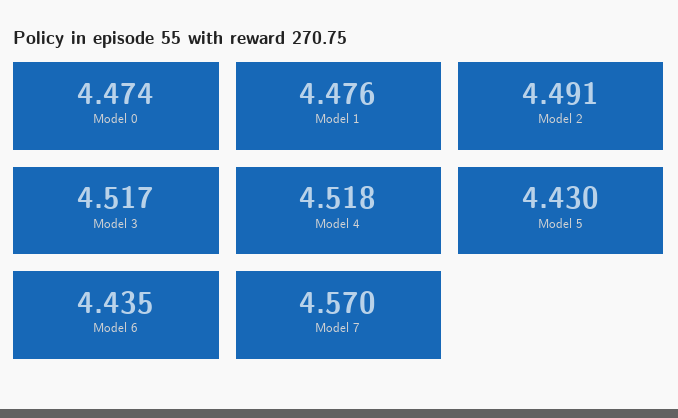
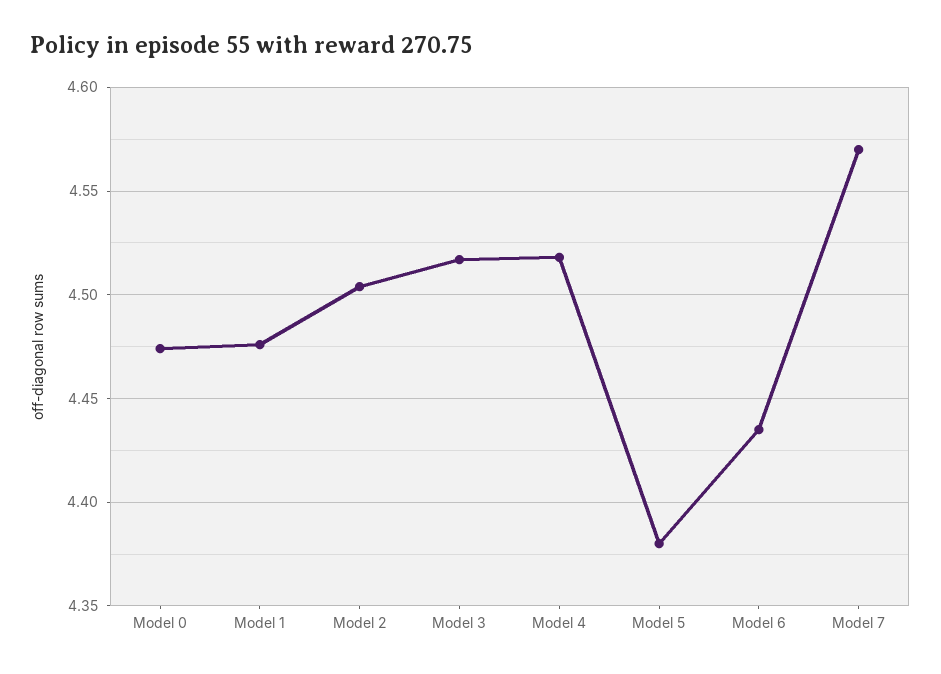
Model 2: 4.491 -> 4.505
Model 5: 4.43 -> 4.38

